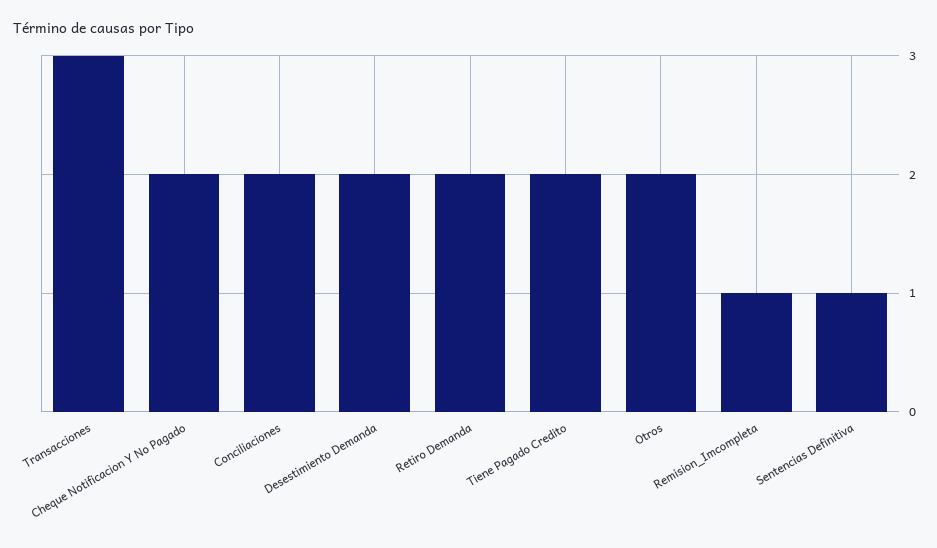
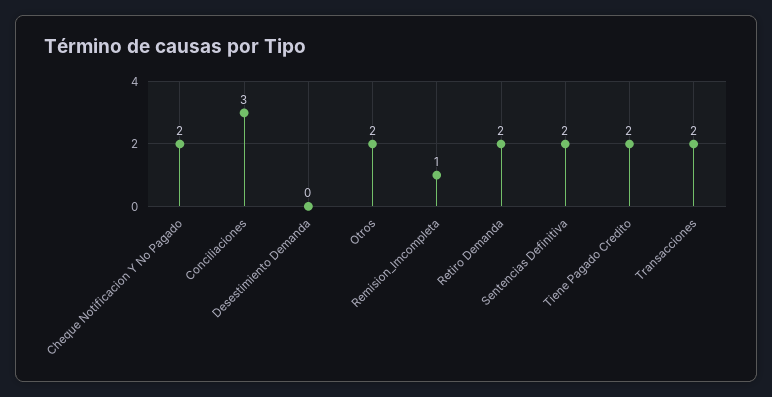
Transacciones: 3 -> 2
Conciliaciones: 2 -> 3
Desestimiento Demanda: 2 -> 0
Sentencias Definitiva: 1 -> 2

